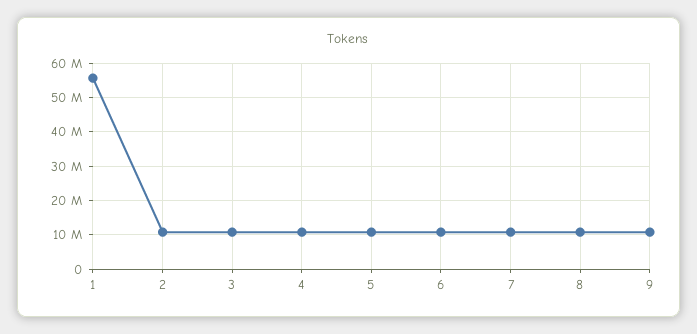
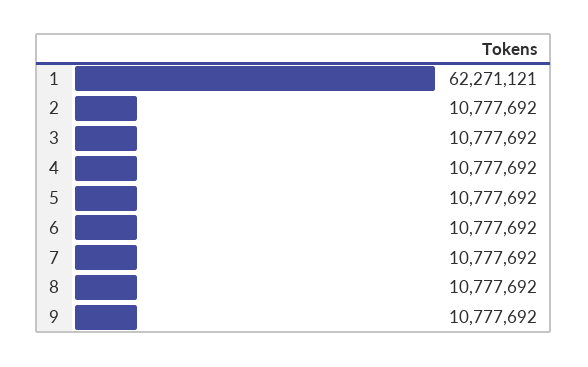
1: 56000000 -> 62271121

